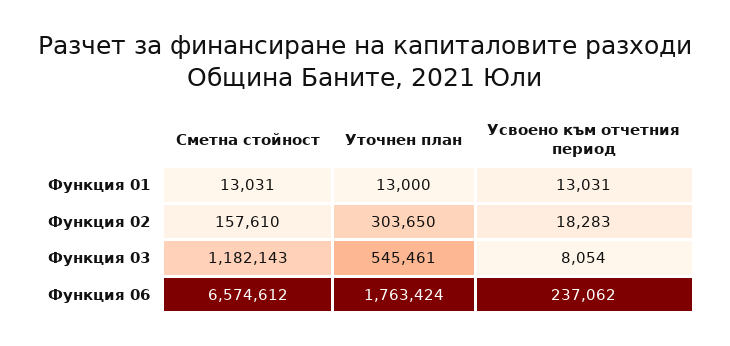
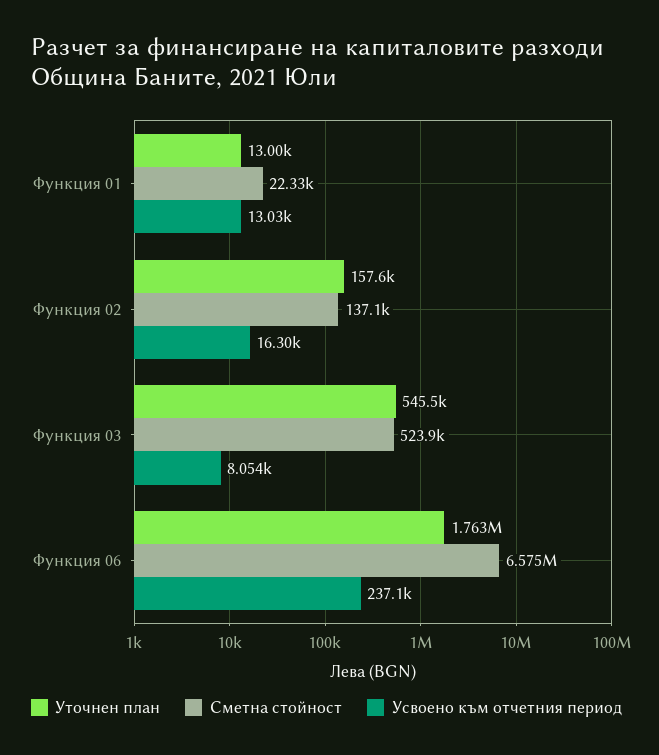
Сметна стойност, Функция 01: 13031 -> 22330
Сметна стойност, Функция 02: 157610 -> 137100
Уточнен план, Функция 02: 303650 -> 157600
Усвоено към отчетния период, Функция 02: 18283 -> 16300
Сметна стойност, Функция 03: 1182143 -> 523900

